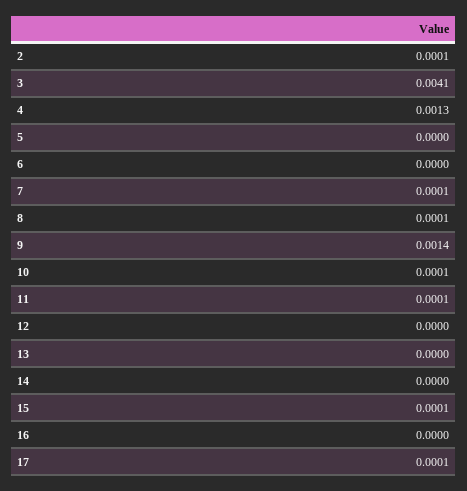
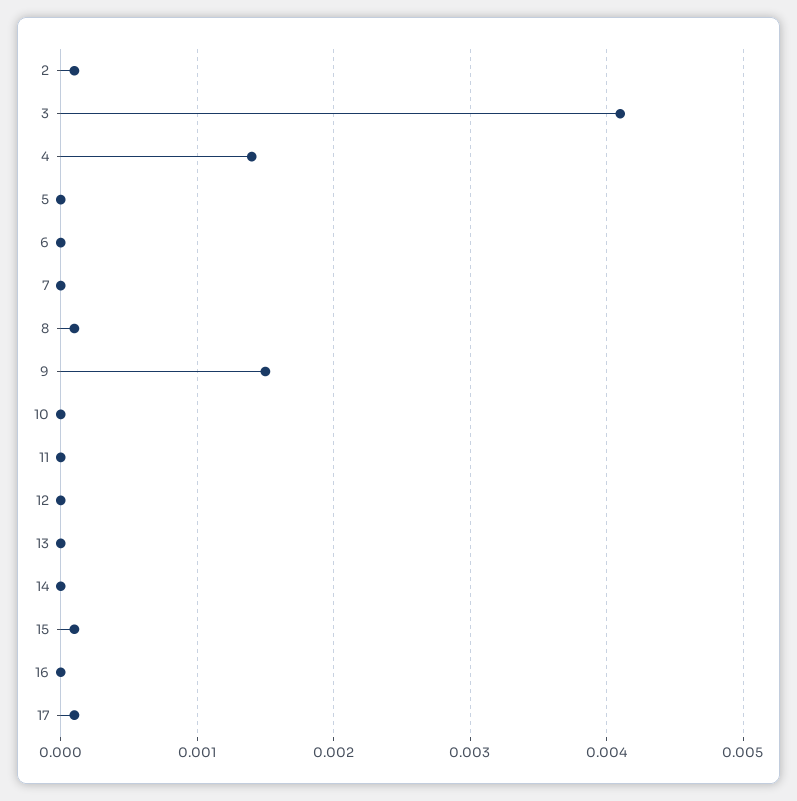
4: 0.0013 -> 0.0014
7: 0.0001 -> 0
9: 0.0014 -> 0.0015
10: 0.0001 -> 0
11: 0.0001 -> 0

